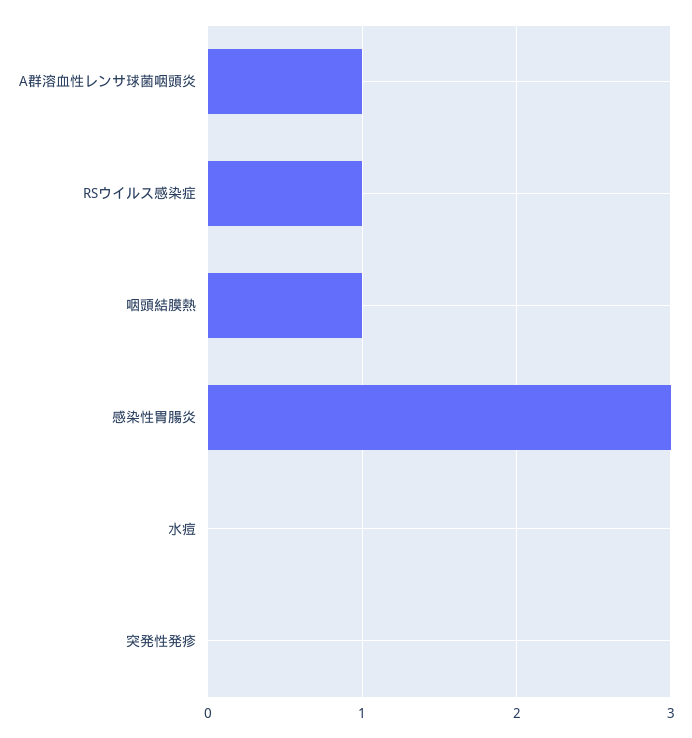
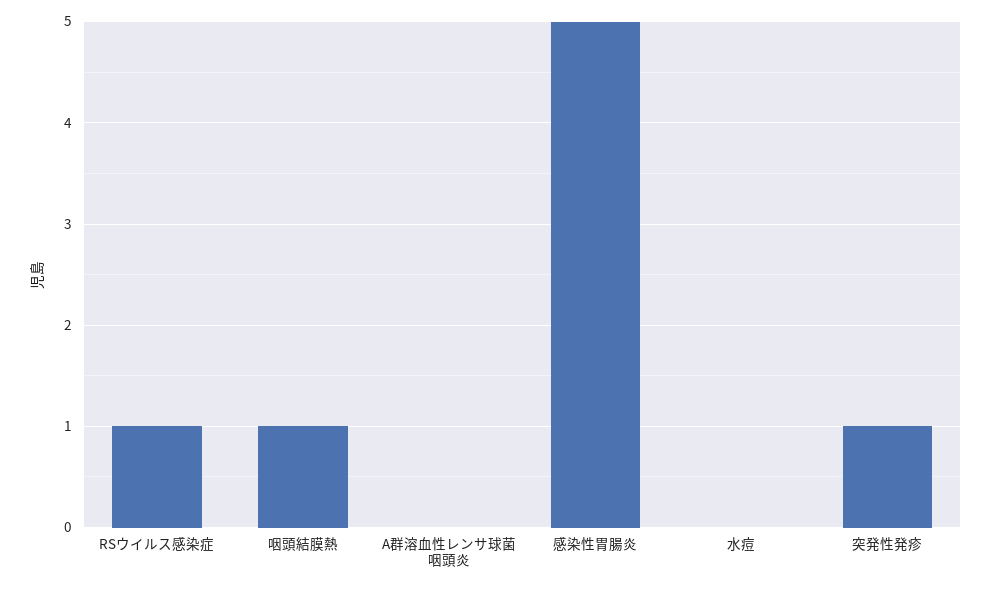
A群溶血性レンサ球菌咽頭炎: 1 -> 0
感染性胃腸炎: 3 -> 5
突発性発疹: 0 -> 1

